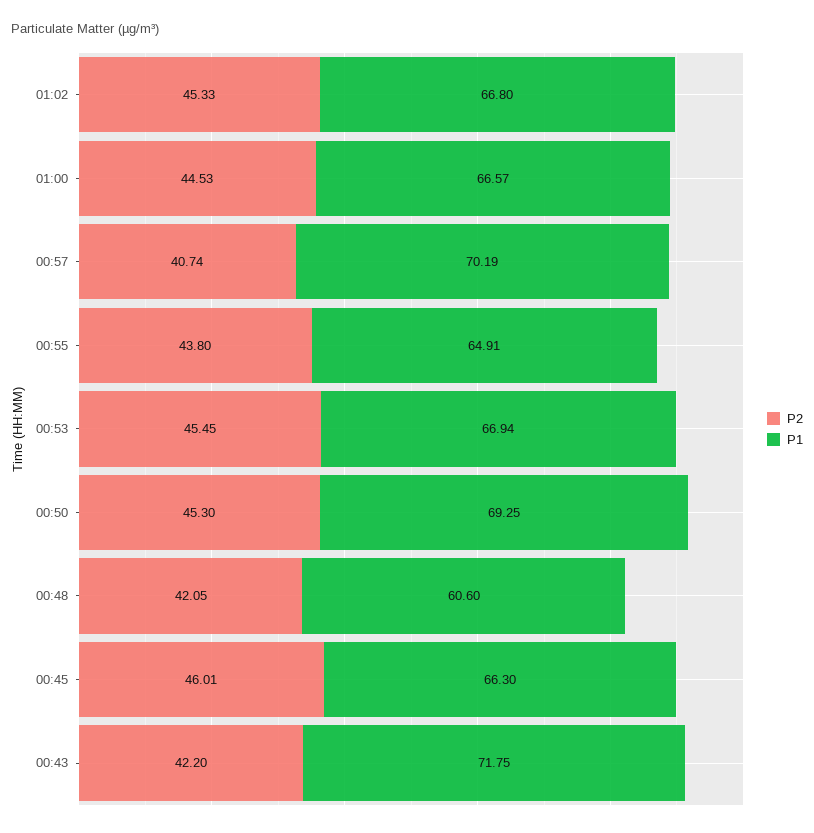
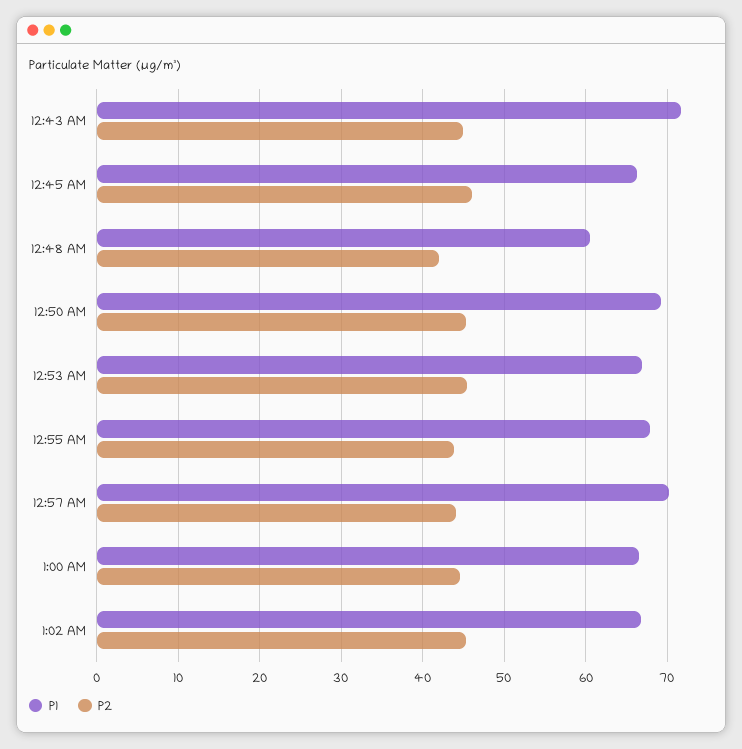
P2, 00:57: 40.74 -> 44
P1, 00:55: 64.91 -> 68
P2, 00:43: 42.2 -> 45

